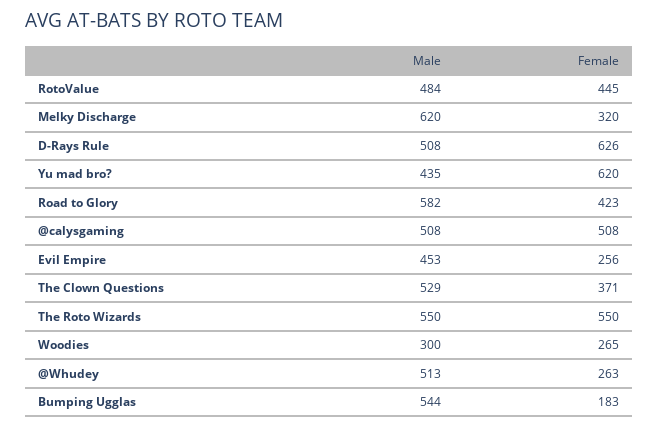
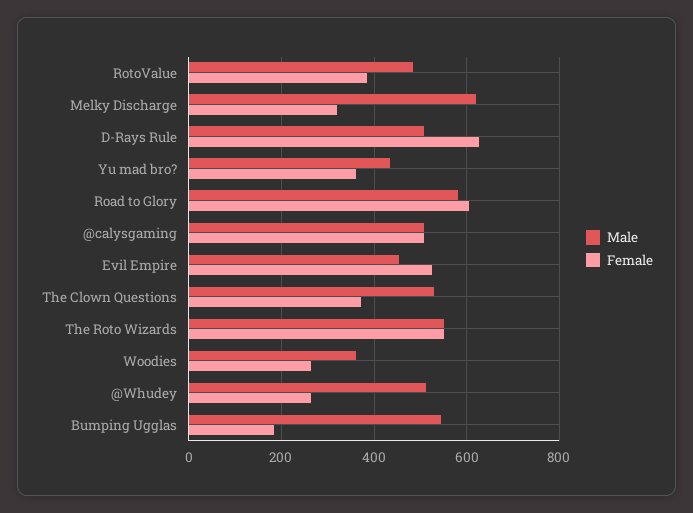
Female, RotoValue: 445 -> 380
Female, Yu mad bro?: 620 -> 360
Female, Road to Glory: 423 -> 600
Female, Evil Empire: 256 -> 520
Male, Woodies: 300 -> 360

